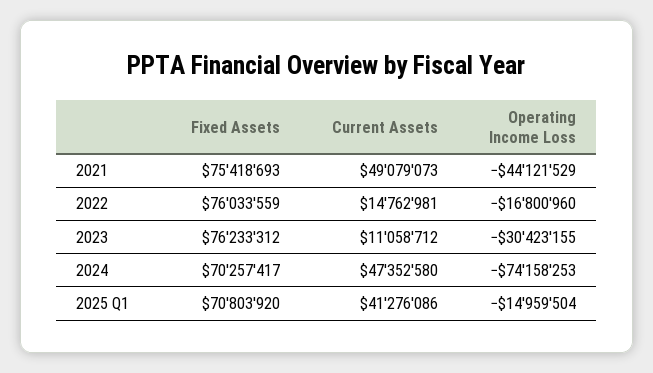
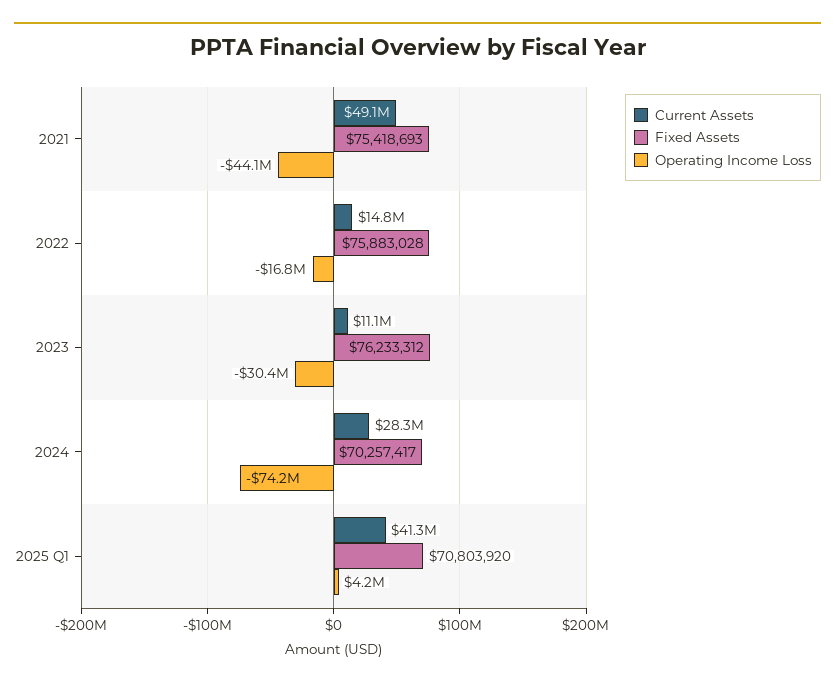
Fixed Assets, 2022: 76033559 -> 75883028
Current Assets, 2024: 47352580 -> 28300000
Operating Income Loss, 2025 Q1: -14959504 -> 4200000

